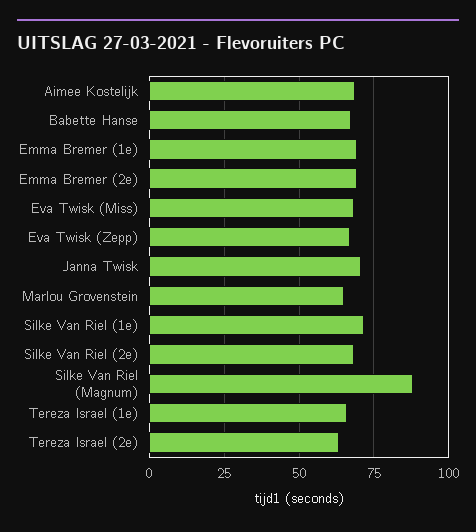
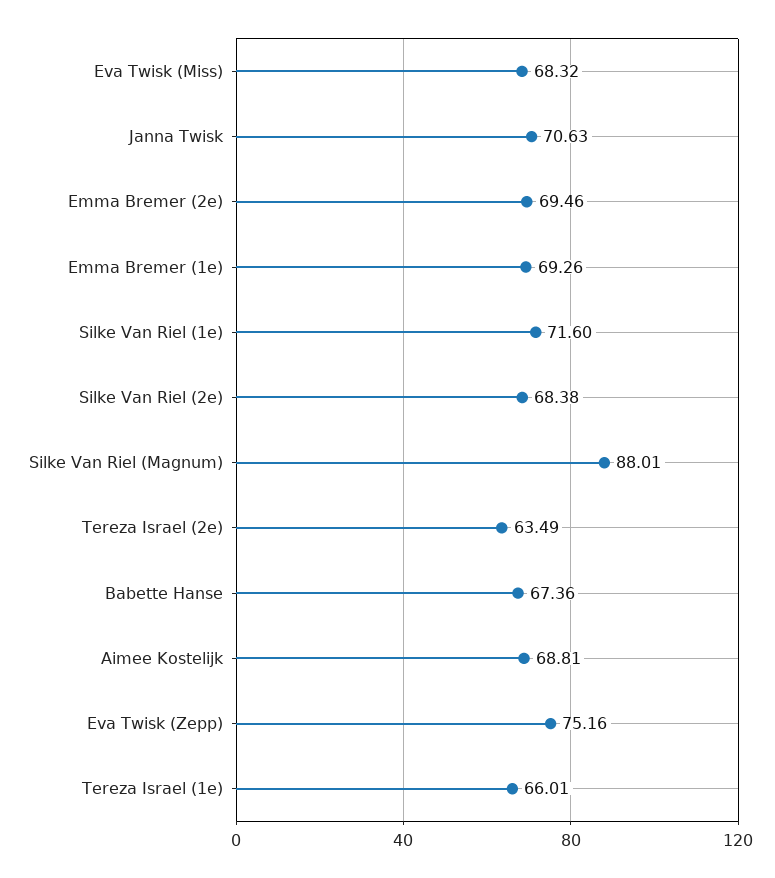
Eva Twisk (Zepp): 67.5 -> 75.16
Marlou Grovenstein: 65 -> none

